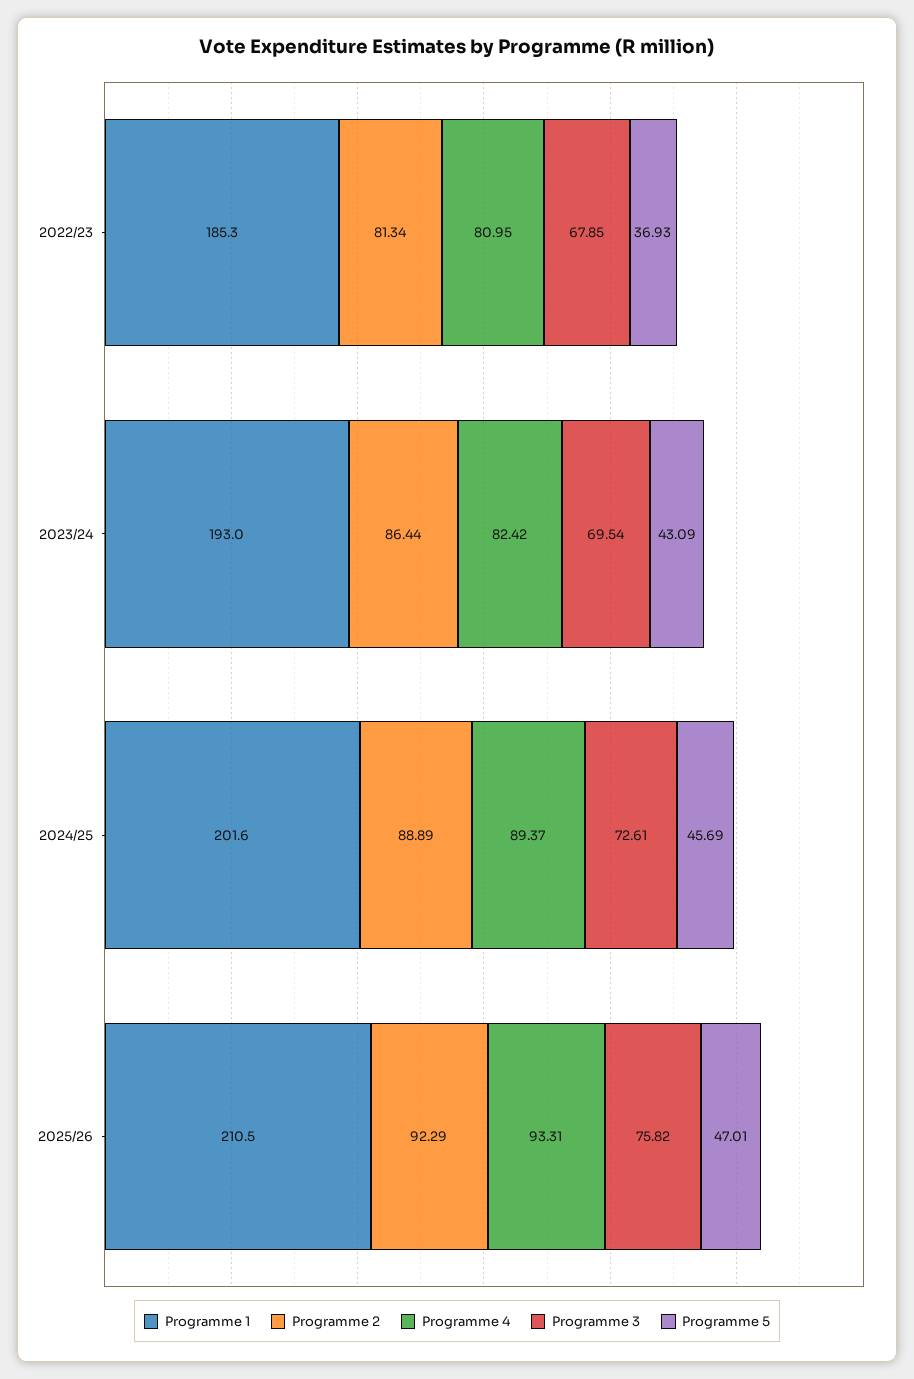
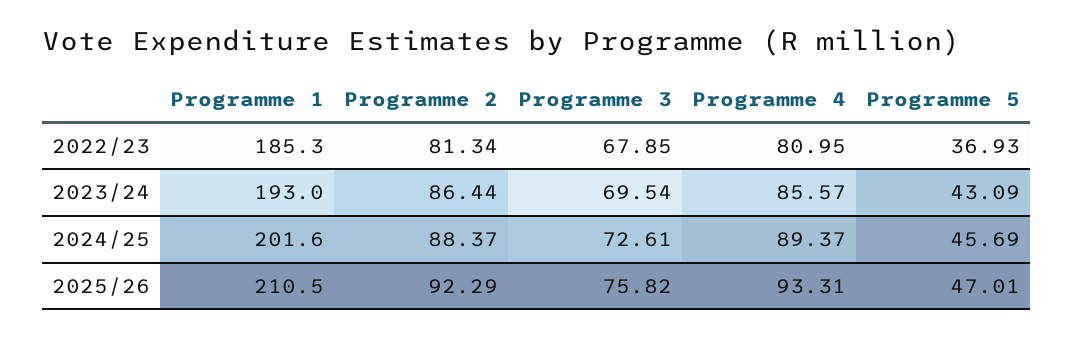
Programme 4, 2023/24: 82.42 -> 85.57
Programme 2, 2024/25: 88.89 -> 88.37

